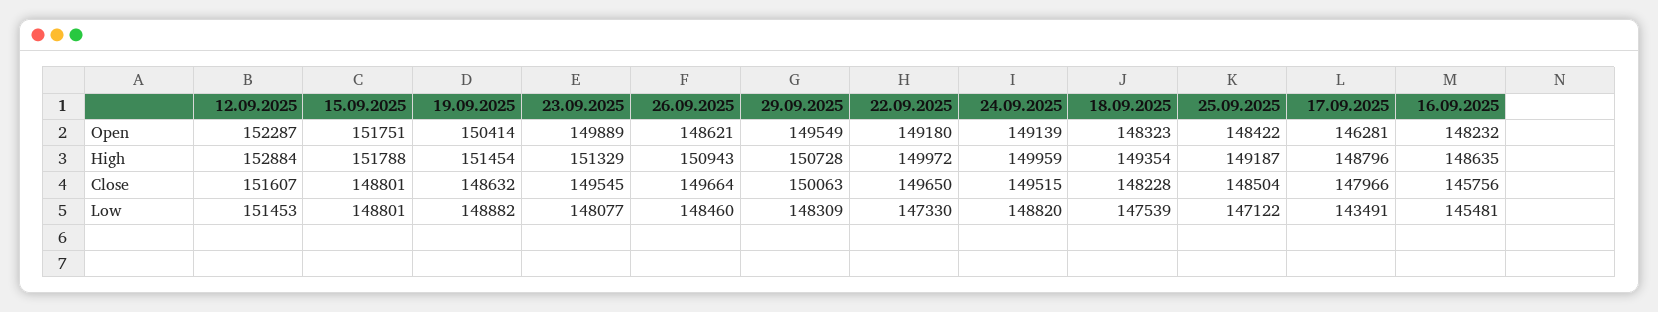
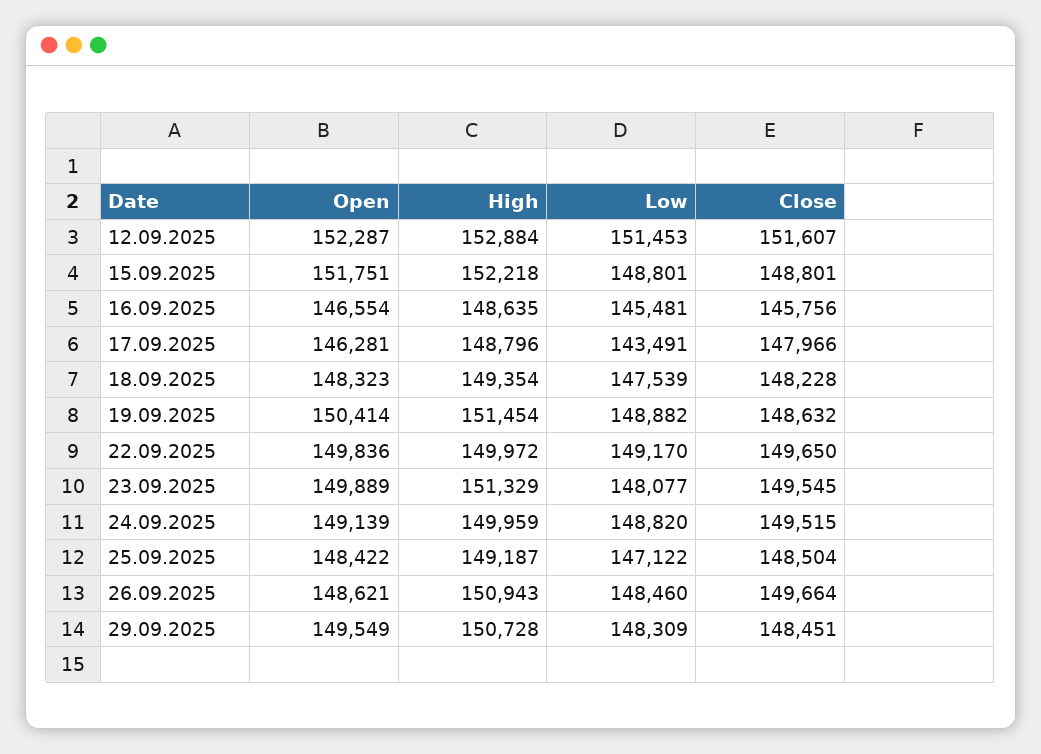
22.09.2025, Open: 149180 -> 149836
16.09.2025, Open: 148232 -> 146554
15.09.2025, High: 151788 -> 152218
29.09.2025, Close: 150063 -> 148451
22.09.2025, Low: 147330 -> 149170

